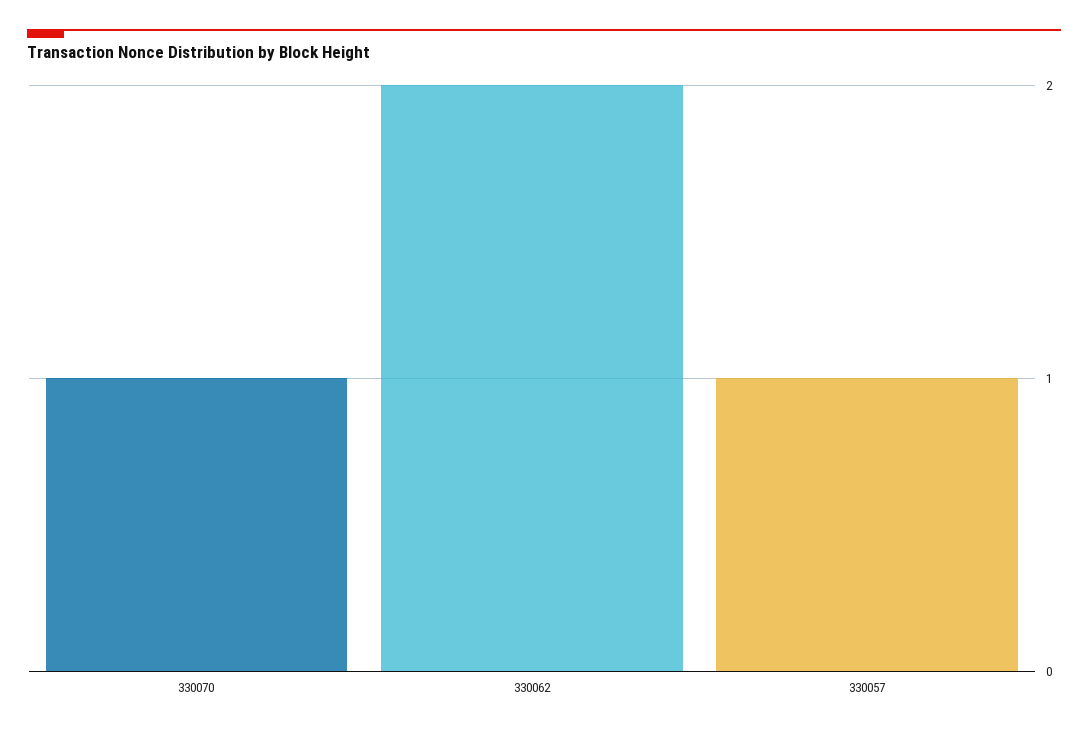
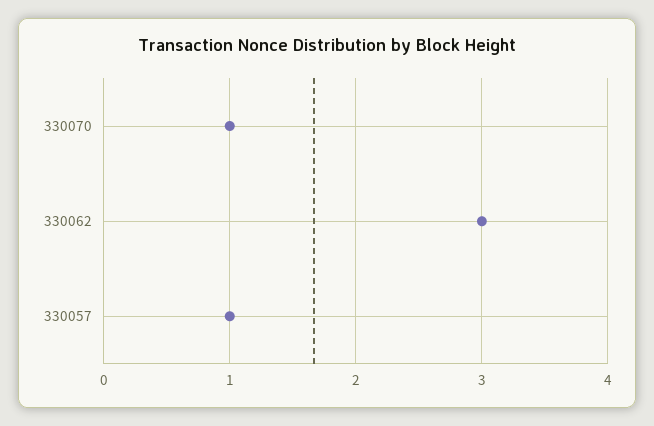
330062: 2 -> 3

